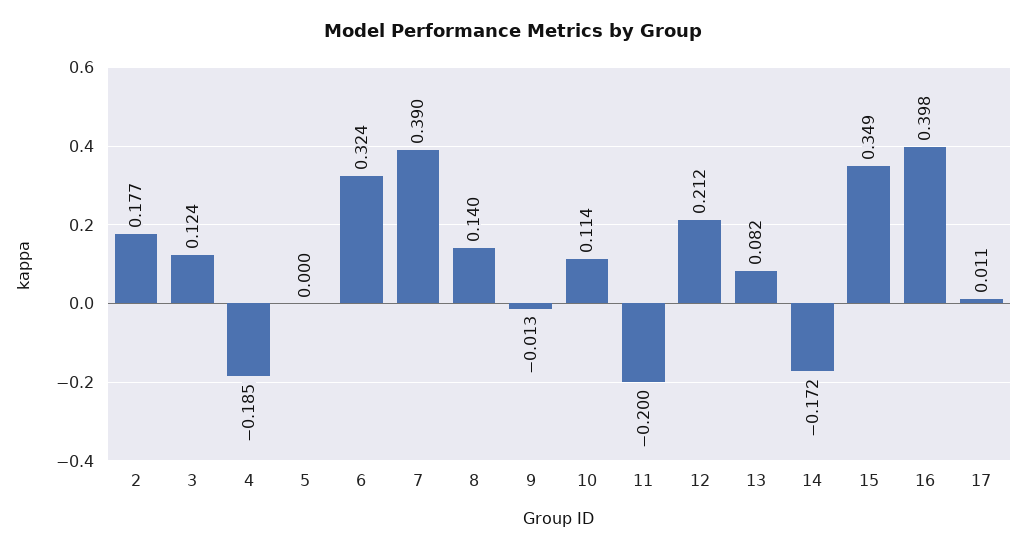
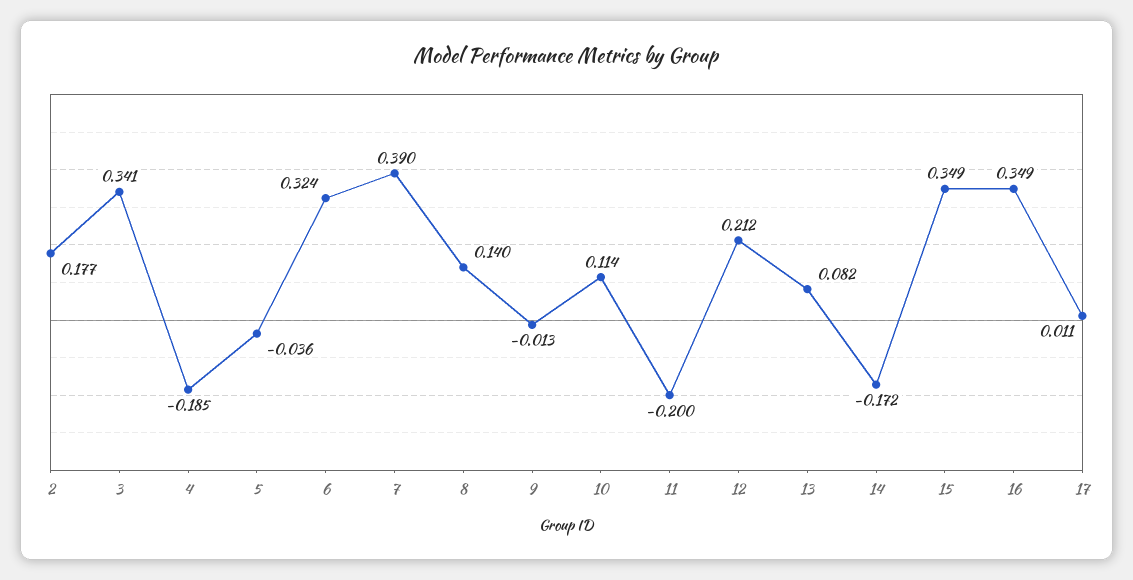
3: 0.124 -> 0.341
5: 0 -> -0.036
16: 0.398 -> 0.349

